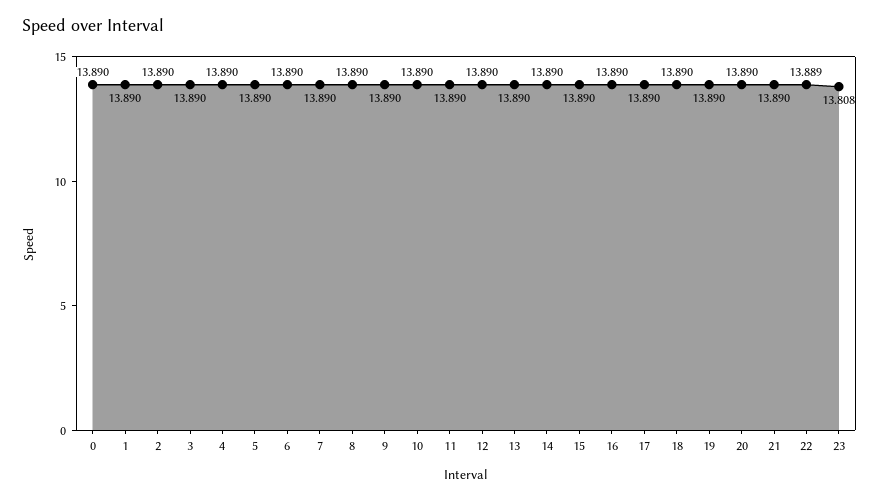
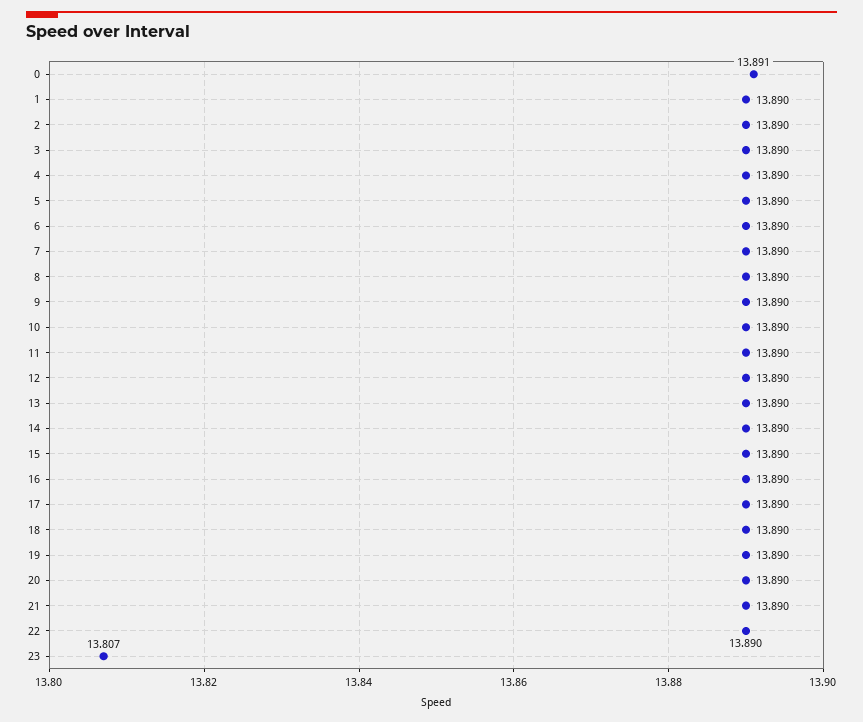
0: 13.89 -> 13.891
22: 13.889 -> 13.89
23: 13.808 -> 13.807

